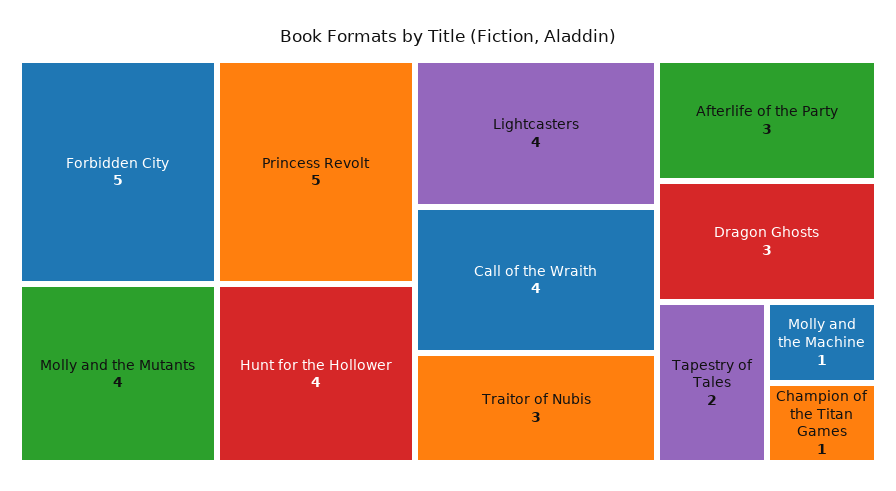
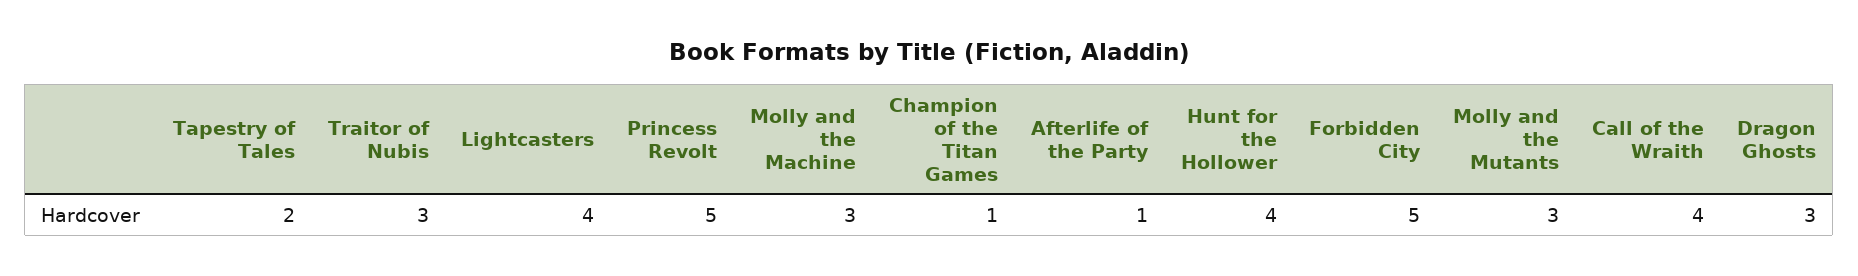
Molly and the Mutants: 4 -> 3
Afterlife of the Party: 3 -> 1
Molly and the Machine: 1 -> 3

